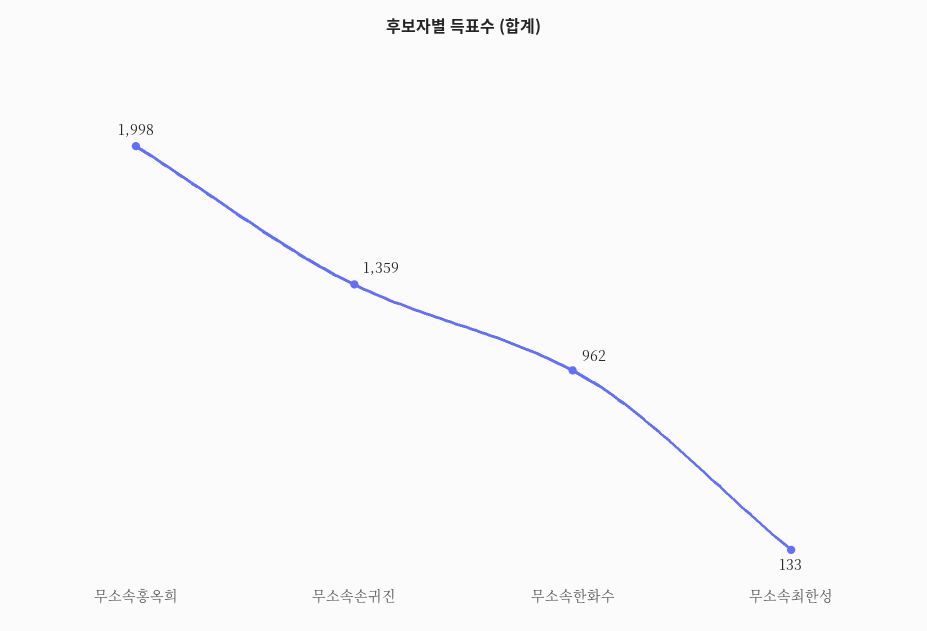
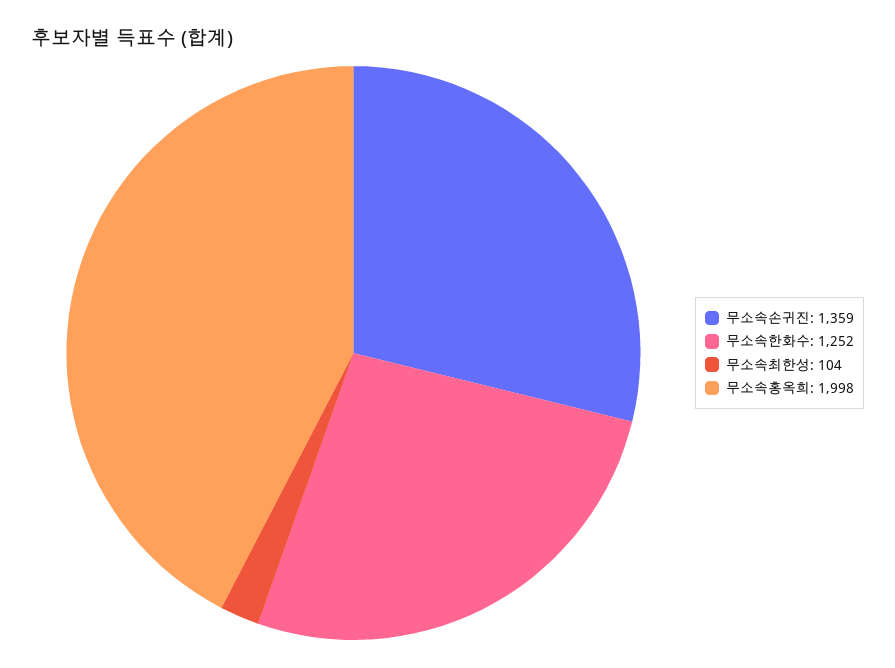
무소속한화수: 962 -> 1252
무소속최한성: 133 -> 104

